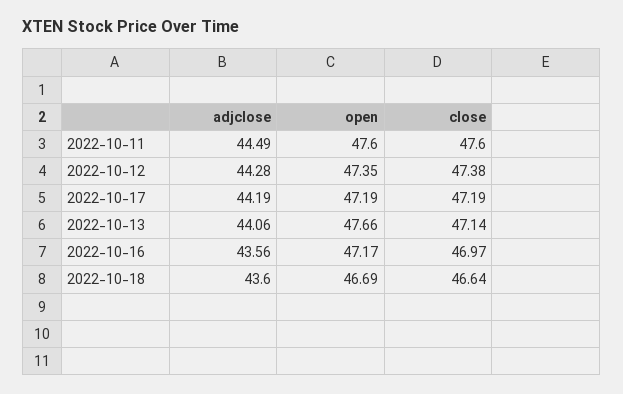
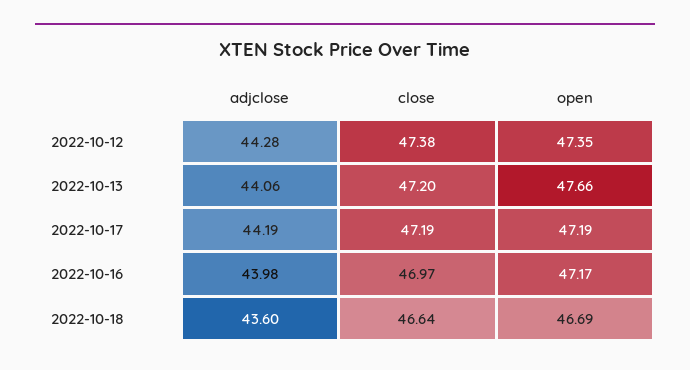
adjclose, 2022-10-11: 44.49 -> none
open, 2022-10-11: 47.6 -> none
close, 2022-10-11: 47.6 -> none
close, 2022-10-13: 47.14 -> 47.2
adjclose, 2022-10-16: 43.56 -> 43.98

